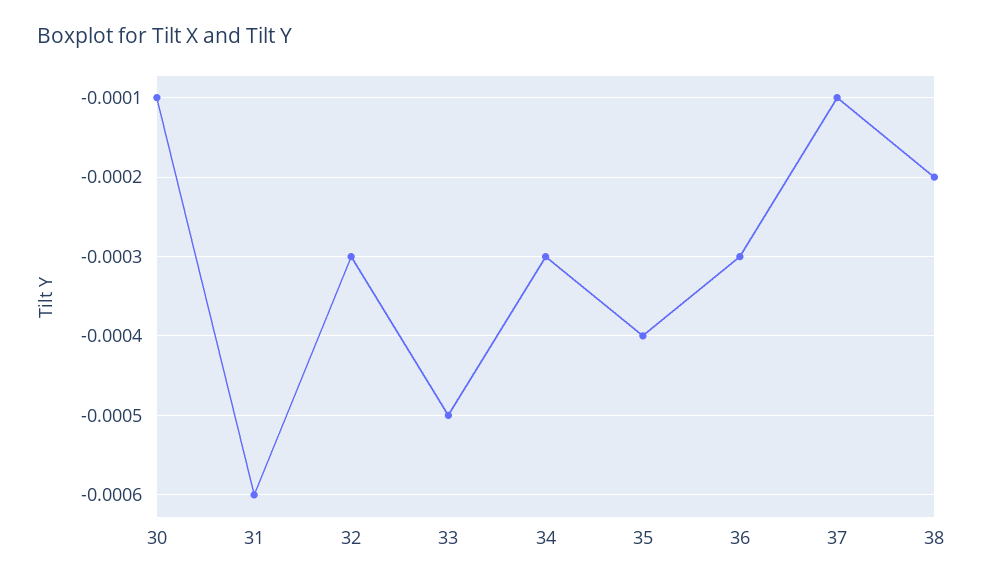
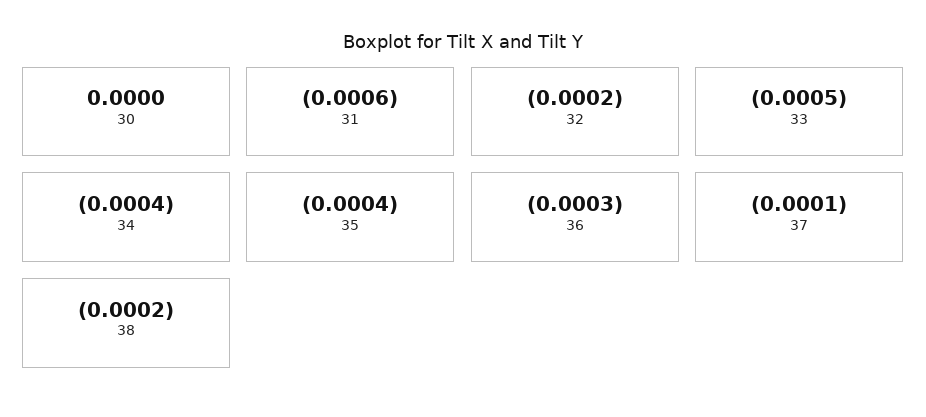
30: -0.0001 -> 0
32: -0.0003 -> -0.0002
34: -0.0003 -> -0.0004

